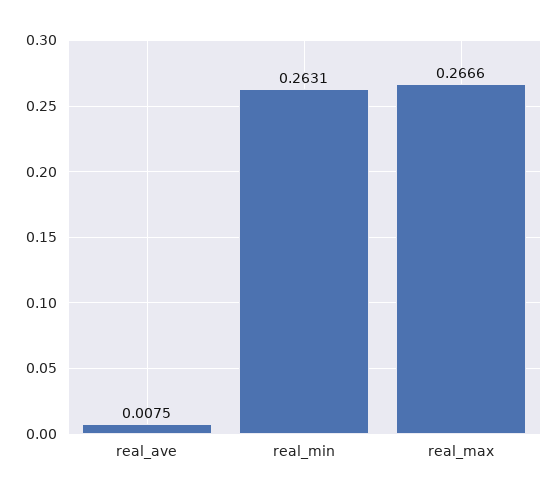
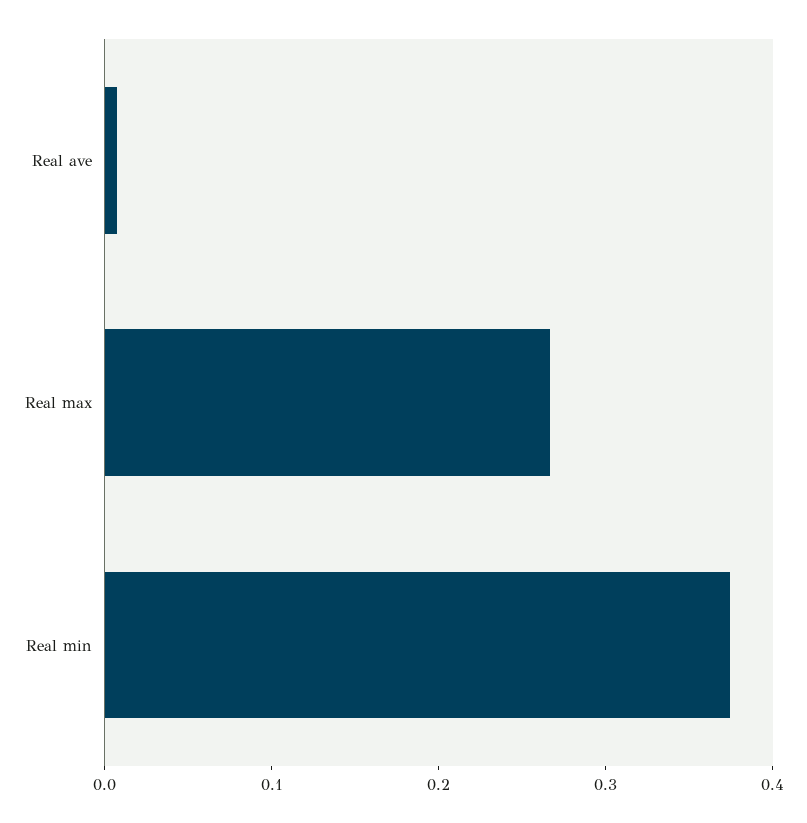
real_min: 0.2631 -> 0.38

